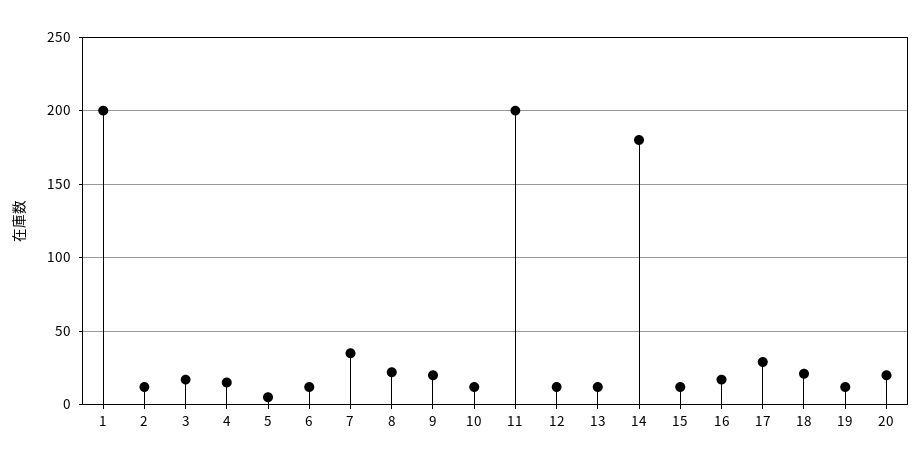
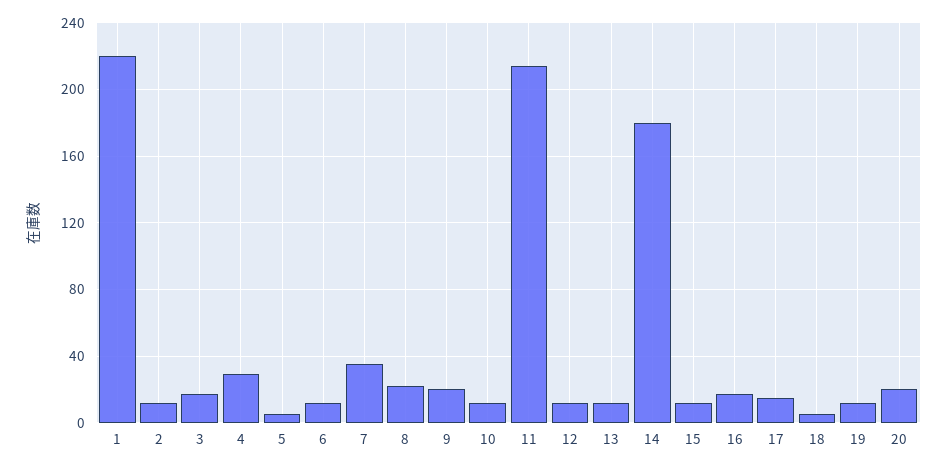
1: 200 -> 220
4: 15 -> 30
11: 200 -> 215
17: 30 -> 15
18: 20 -> 5

